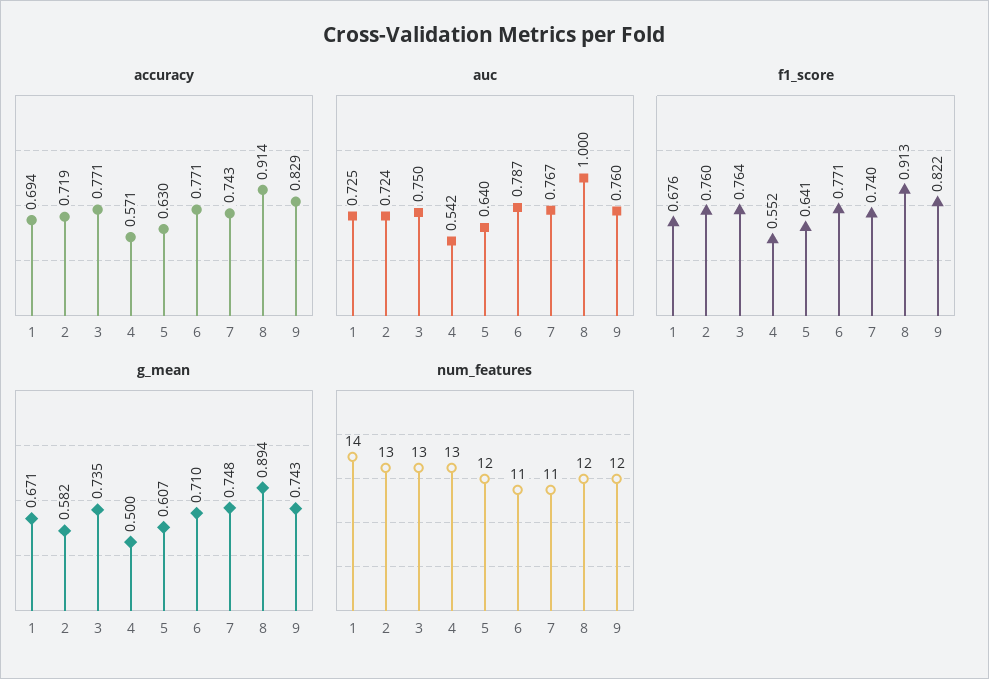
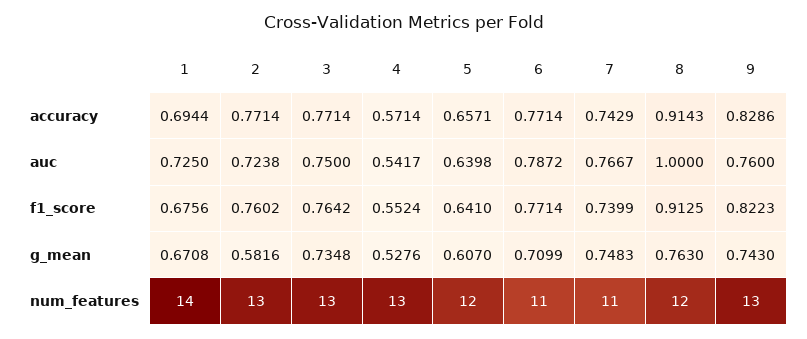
accuracy, 2: 0.719 -> 0.7714
accuracy, 5: 0.63 -> 0.6571
g_mean, 4: 0.5 -> 0.5276
g_mean, 8: 0.894 -> 0.763
num_features, 9: 12 -> 13

